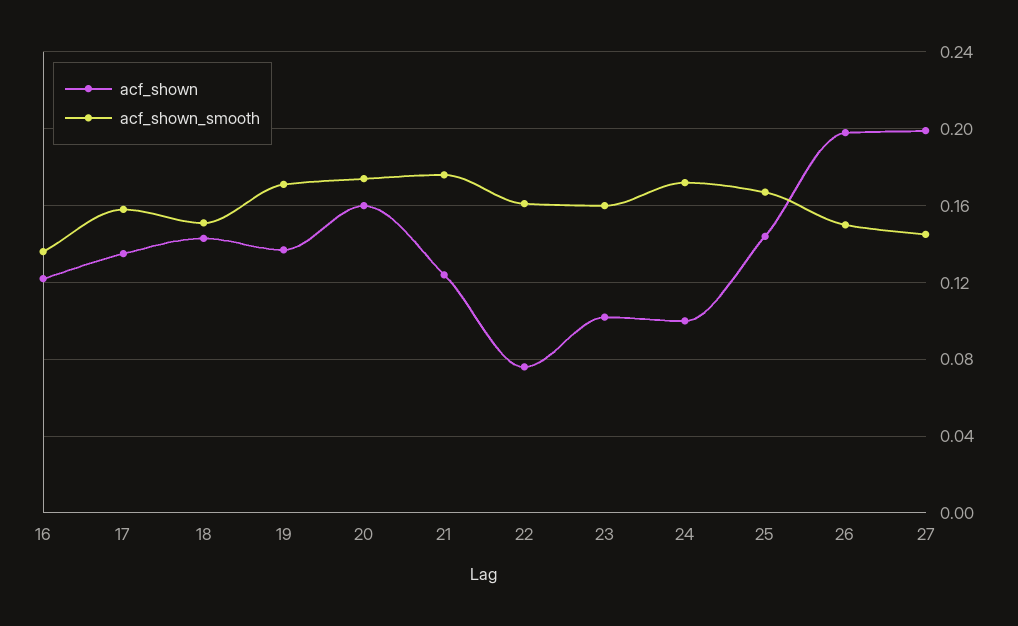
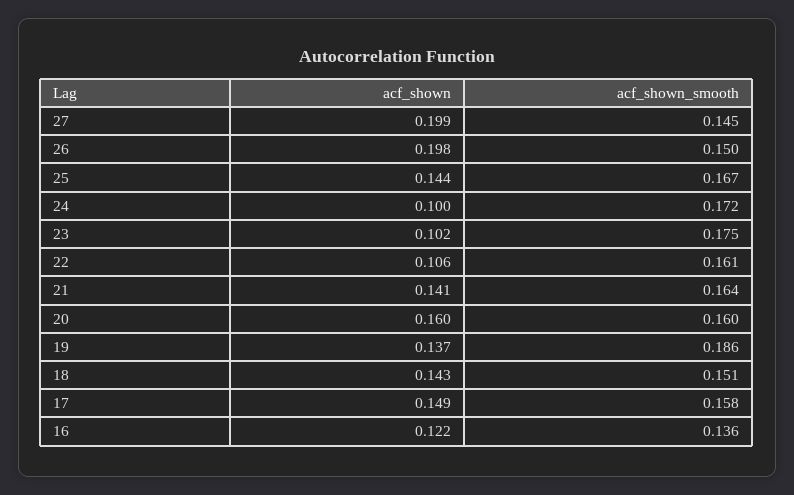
acf_shown, 17: 0.135 -> 0.149
acf_shown_smooth, 19: 0.17 -> 0.186
acf_shown_smooth, 20: 0.175 -> 0.16
acf_shown, 21: 0.125 -> 0.141
acf_shown_smooth, 21: 0.175 -> 0.164
acf_shown, 22: 0.075 -> 0.106
acf_shown_smooth, 23: 0.16 -> 0.175

